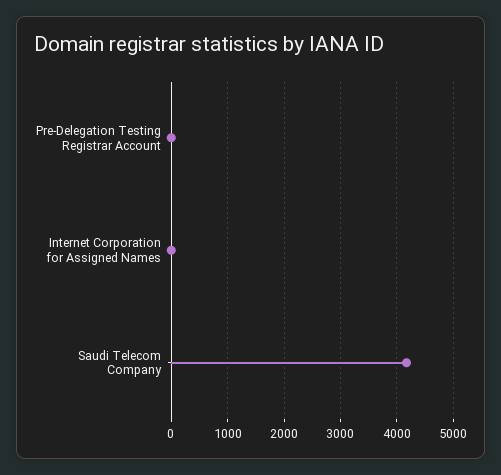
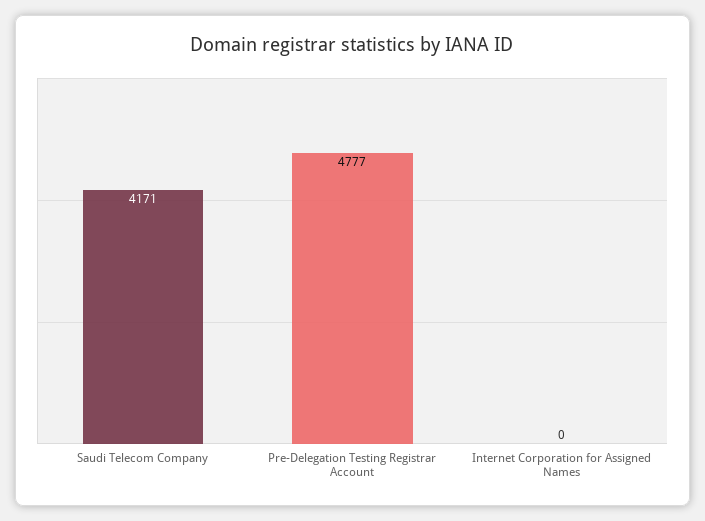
Pre-Delegation Testing Registrar Account: 0 -> 4777

